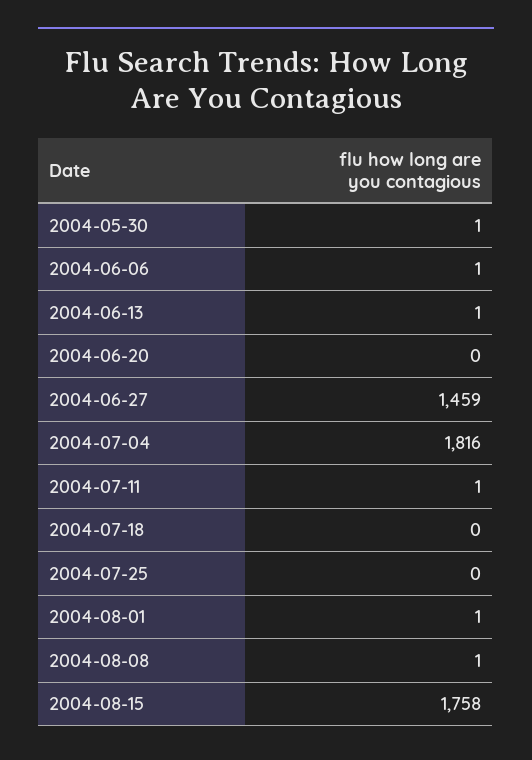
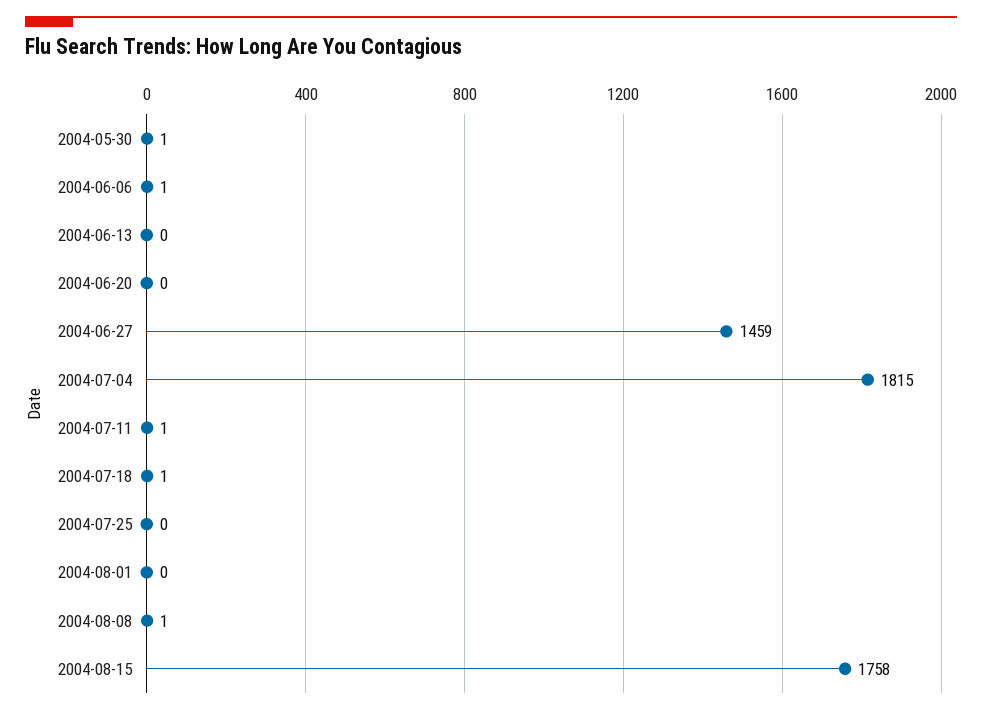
2004-06-13: 1 -> 0
2004-07-04: 1816 -> 1815
2004-07-18: 0 -> 1
2004-08-01: 1 -> 0

